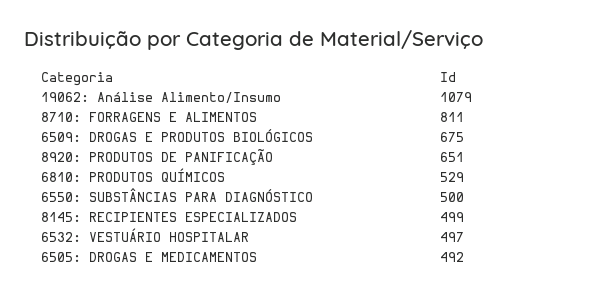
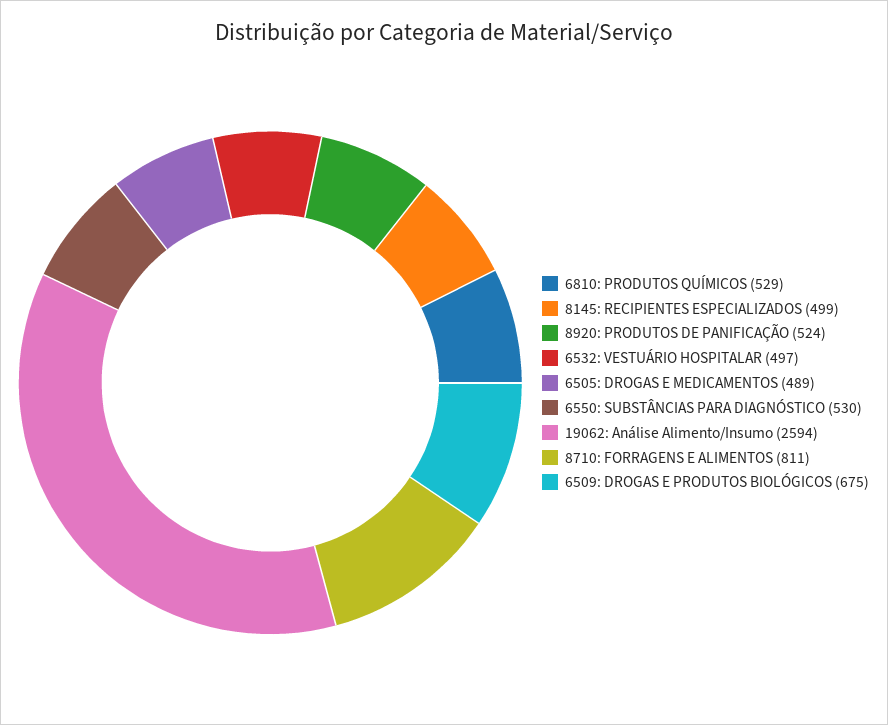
19062: Análise Alimento/Insumo: 1079 -> 2594
8920: PRODUTOS DE PANIFICAÇÃO: 651 -> 524
6550: SUBSTÂNCIAS PARA DIAGNÓSTICO: 500 -> 530
6505: DROGAS E MEDICAMENTOS: 492 -> 489

